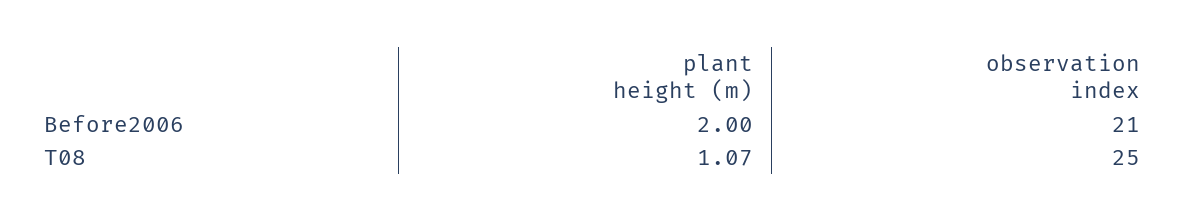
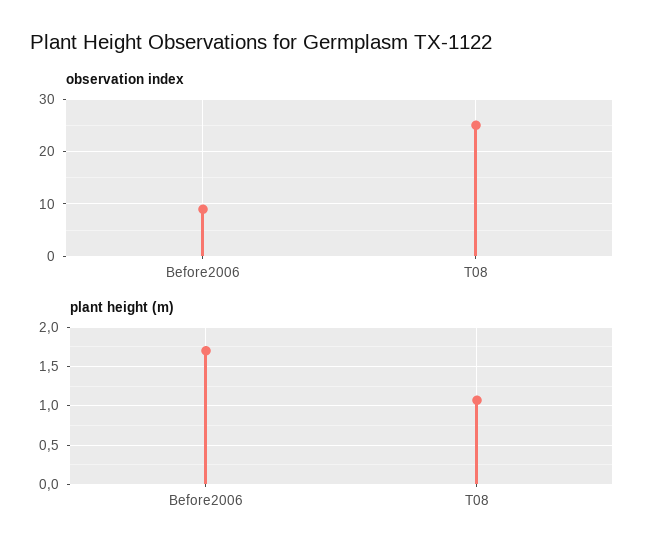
plant height (m), Before2006: 2 -> 1.7
observation index, Before2006: 21 -> 10

